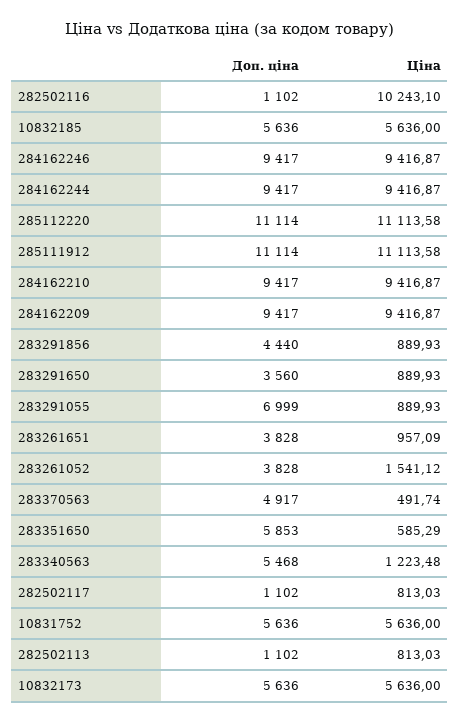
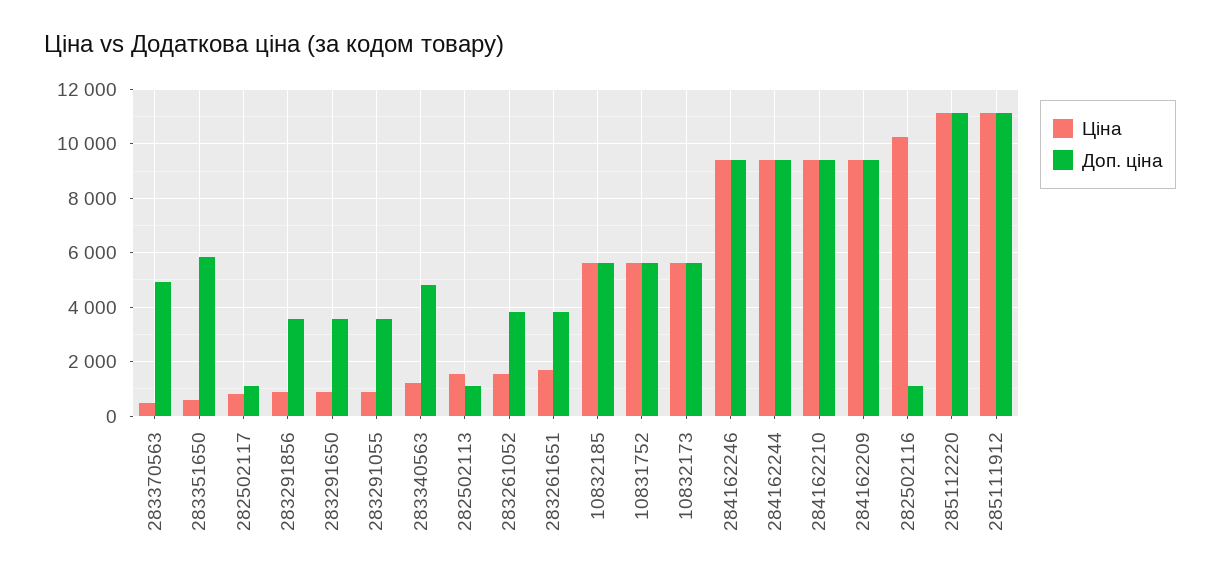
Доп. ціна, 283291856: 4440 -> 3500
Доп. ціна, 283291055: 6999 -> 3500
Ціна, 283261651: 957.09 -> 1750
Доп. ціна, 283340563: 5468 -> 4750
Ціна, 282502113: 813.03 -> 1500

